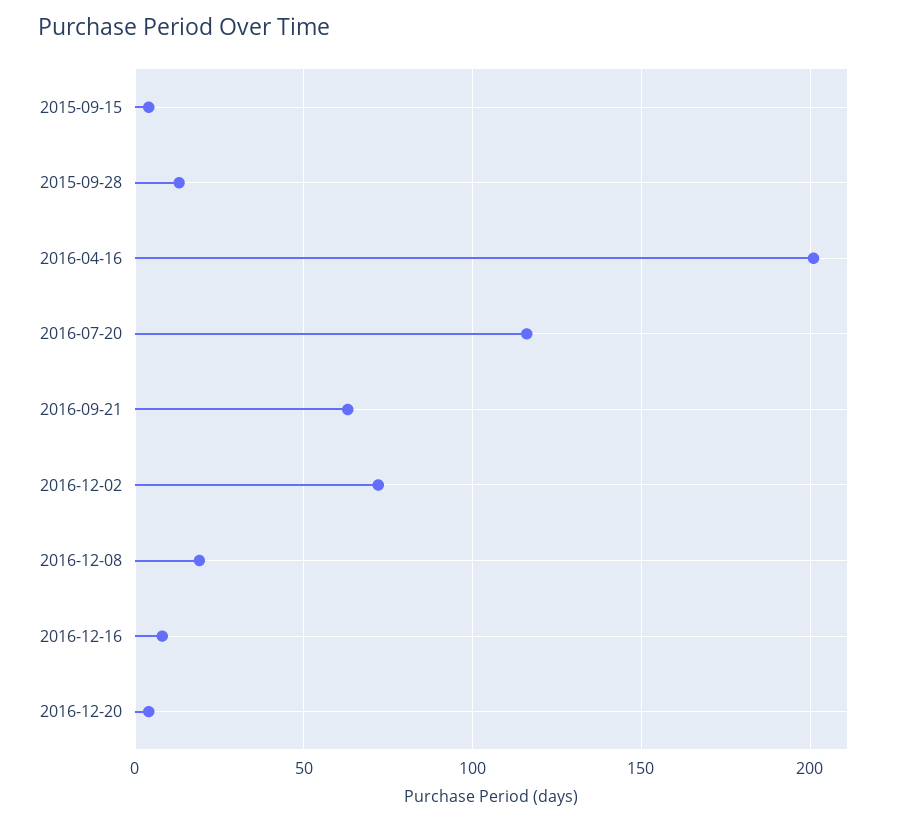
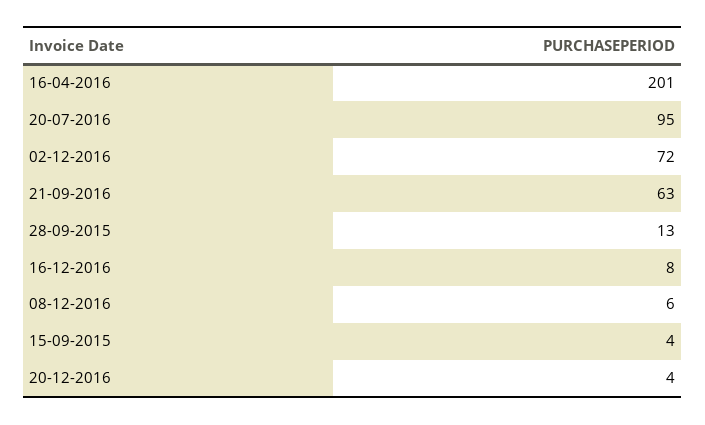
2016-07-20: 115 -> 95
2016-12-08: 20 -> 6

